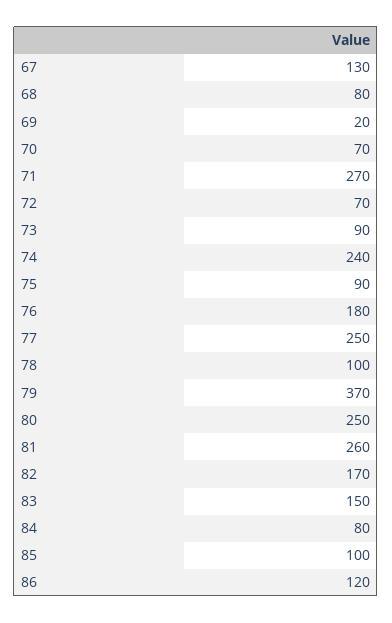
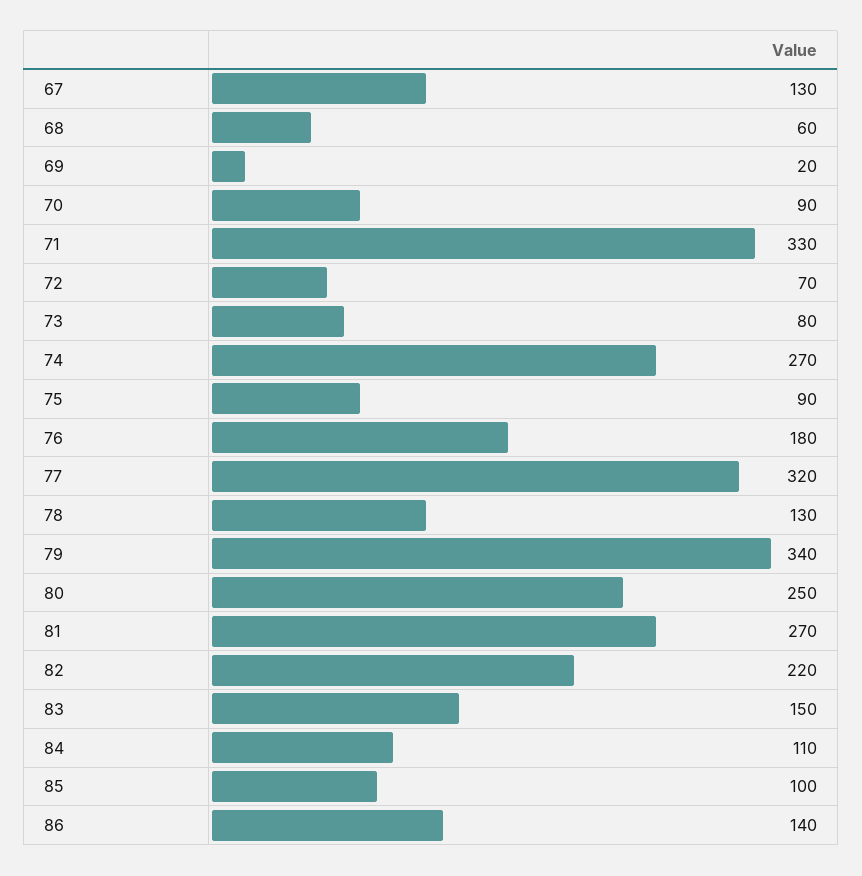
68: 80 -> 60
70: 70 -> 90
71: 270 -> 330
73: 90 -> 80
74: 240 -> 270
77: 250 -> 320
78: 100 -> 130
79: 370 -> 340
81: 260 -> 270
82: 170 -> 220
84: 80 -> 110
86: 120 -> 140

